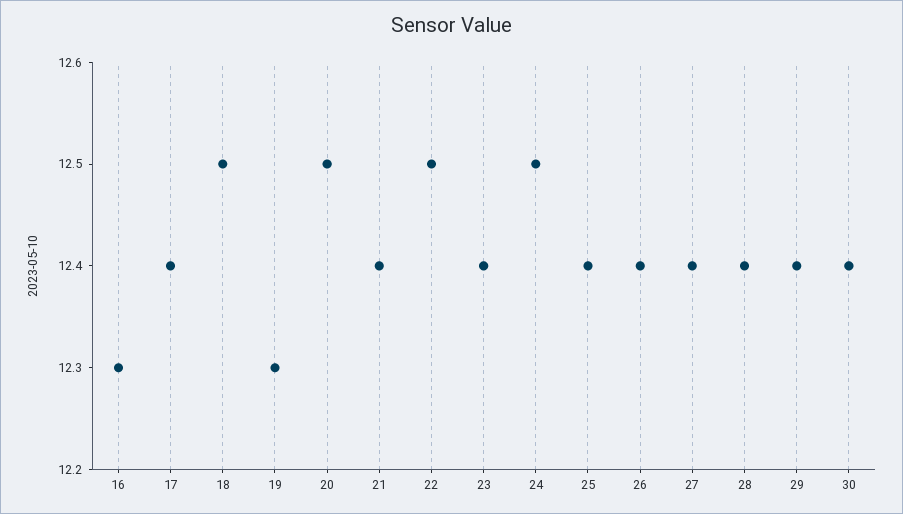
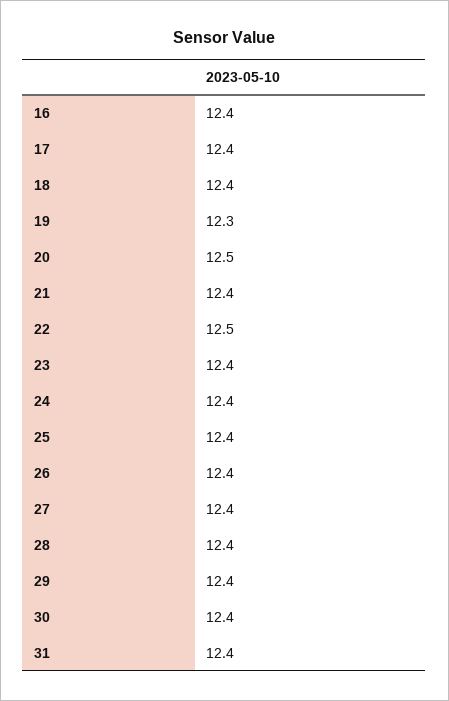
16: 12.3 -> 12.4
18: 12.5 -> 12.4
24: 12.5 -> 12.4
31: none -> 12.4

